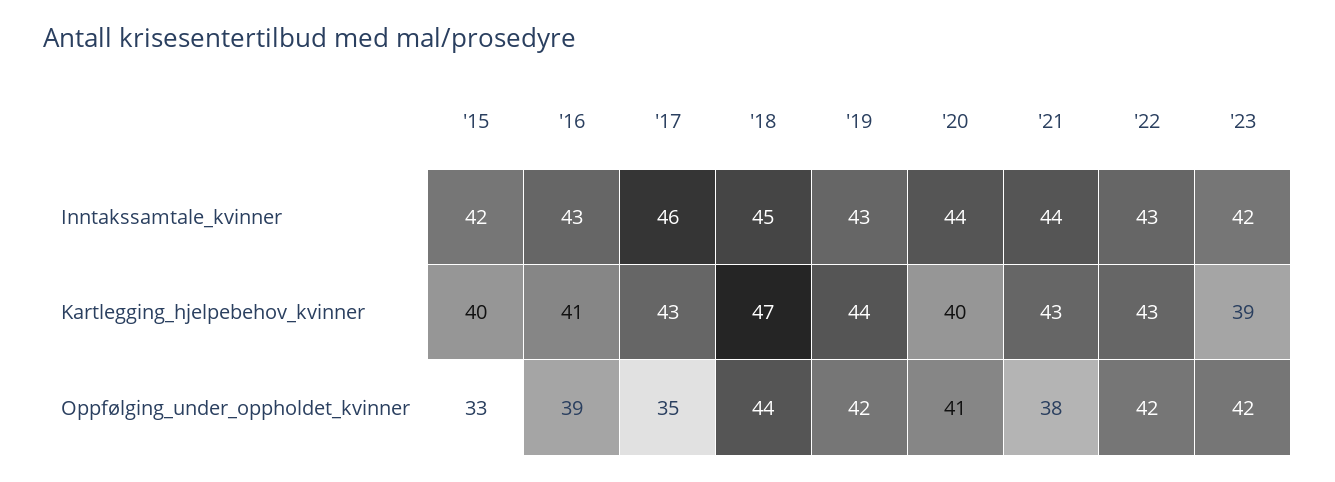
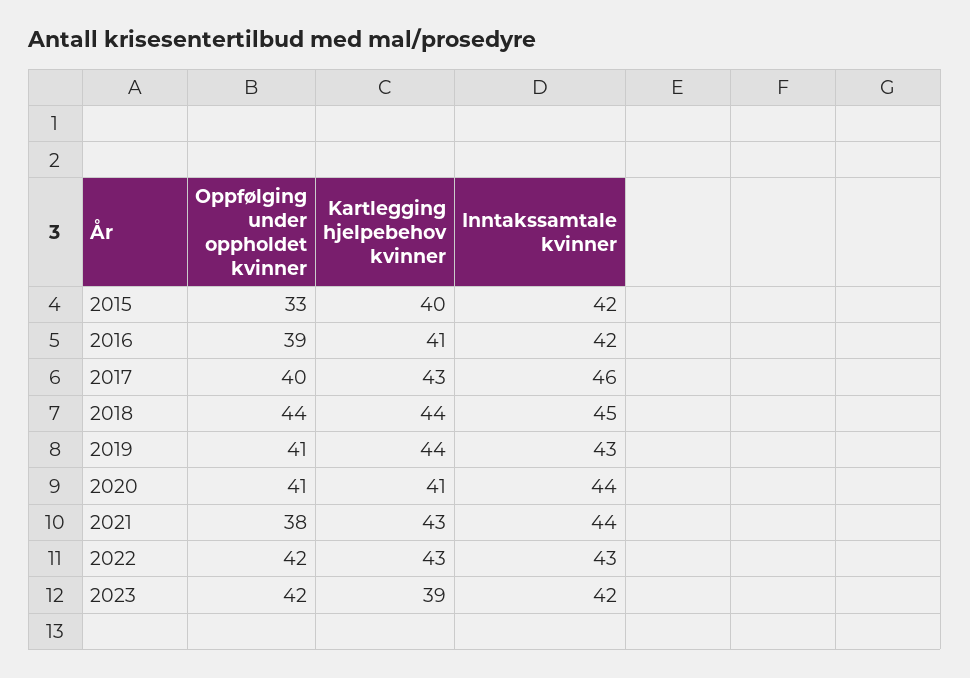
'16, Inntakssamtale_kvinner: 43 -> 42
'18, Kartlegging_hjelpebehov_kvinner: 47 -> 44
'20, Kartlegging_hjelpebehov_kvinner: 40 -> 41
'17, Oppfølging_under_oppholdet_kvinner: 35 -> 40
'19, Oppfølging_under_oppholdet_kvinner: 42 -> 41

